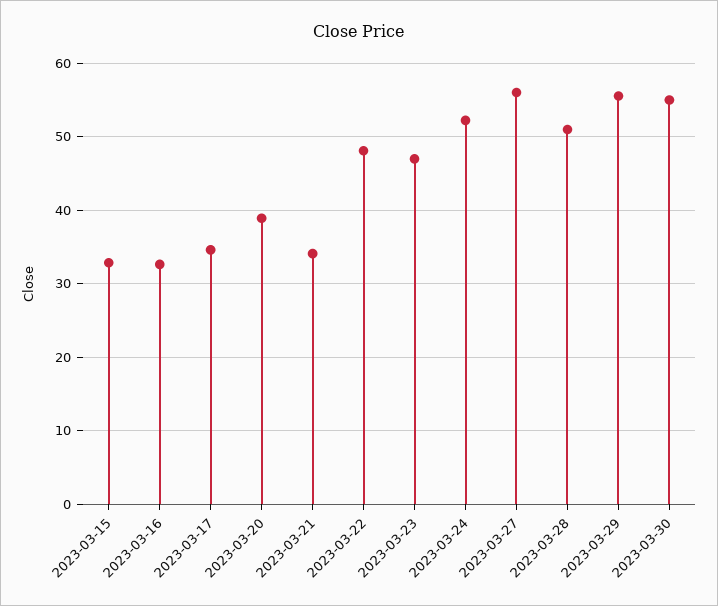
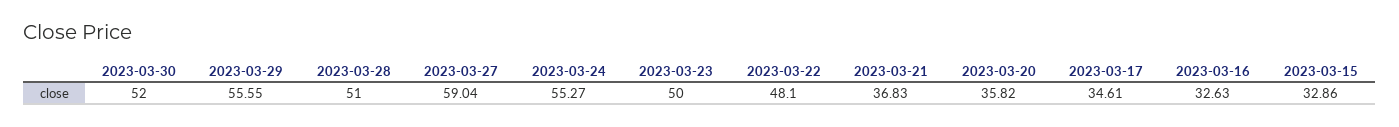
2023-03-20: 39 -> 35.82
2023-03-21: 34 -> 36.83
2023-03-23: 47 -> 50
2023-03-24: 52 -> 55.27
2023-03-27: 56 -> 59.04
2023-03-30: 55 -> 52

